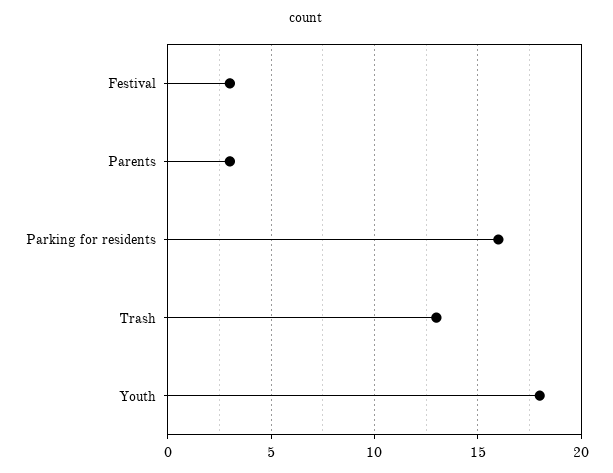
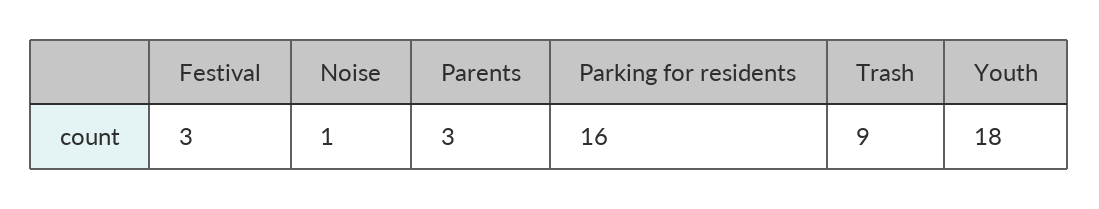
Trash: 13 -> 9
Noise: none -> 1

